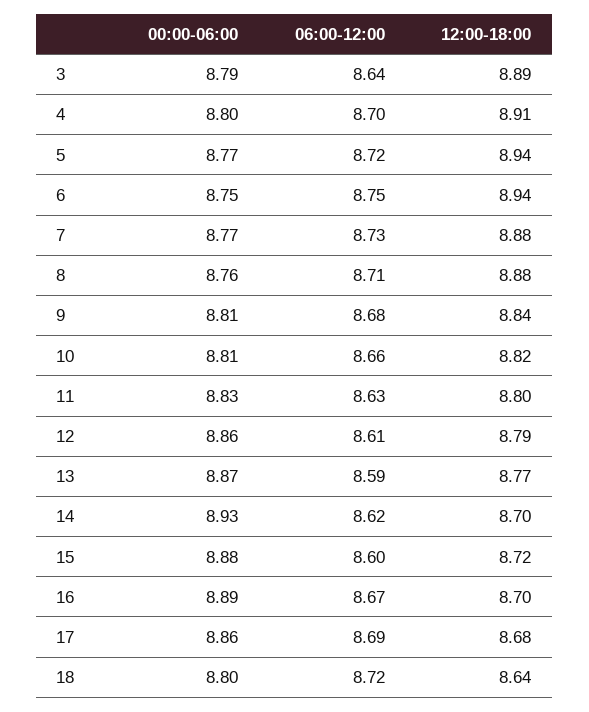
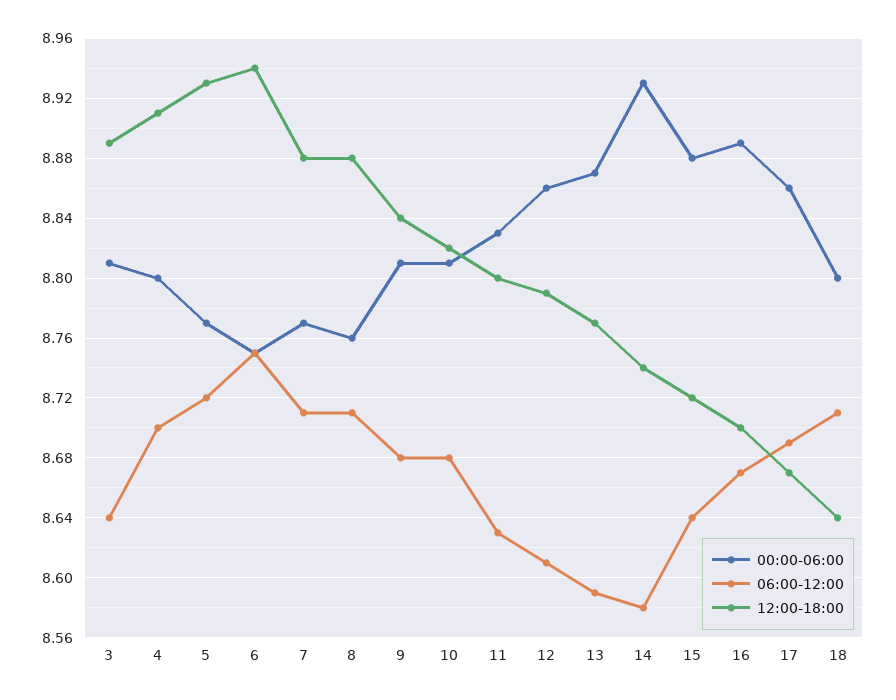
00:00-06:00, 3: 8.79 -> 8.81
12:00-18:00, 5: 8.94 -> 8.93
06:00-12:00, 7: 8.73 -> 8.71
06:00-12:00, 10: 8.66 -> 8.68
06:00-12:00, 14: 8.62 -> 8.58
12:00-18:00, 14: 8.7 -> 8.74
06:00-12:00, 15: 8.6 -> 8.64
12:00-18:00, 17: 8.68 -> 8.67
06:00-12:00, 18: 8.72 -> 8.71

